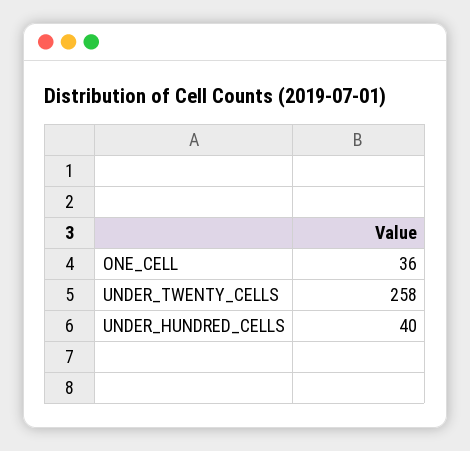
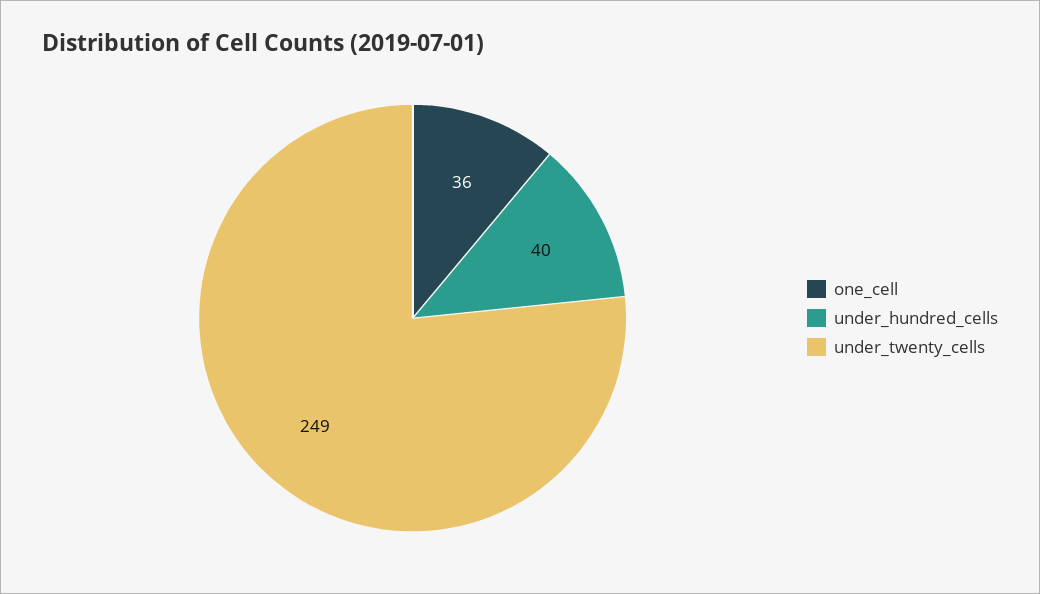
UNDER_TWENTY_CELLS: 258 -> 249

